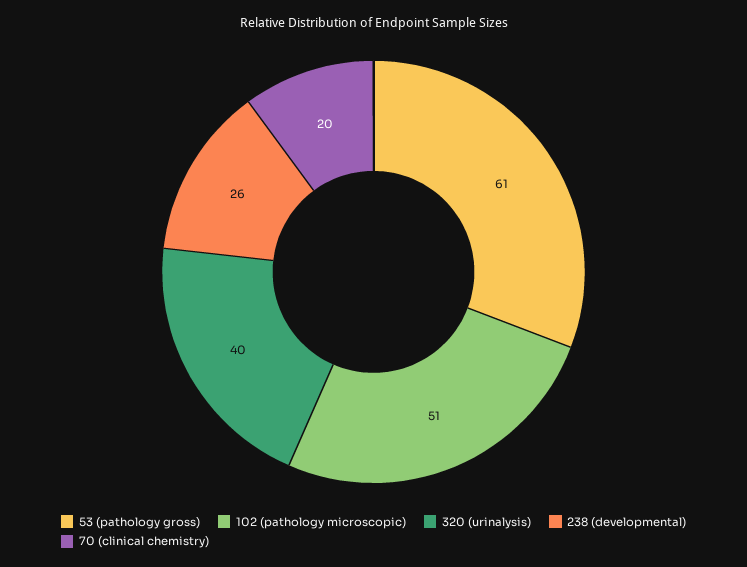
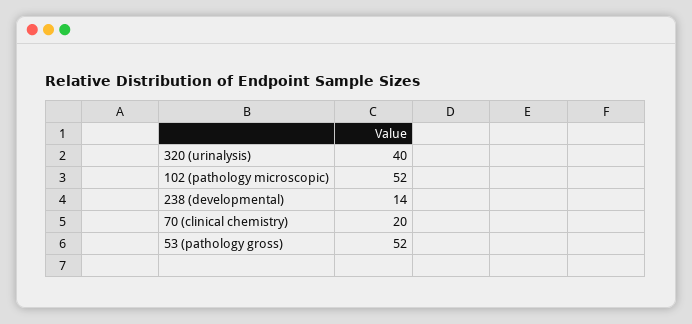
53 (pathology gross): 61 -> 52
102 (pathology microscopic): 51 -> 52
238 (developmental): 26 -> 14

